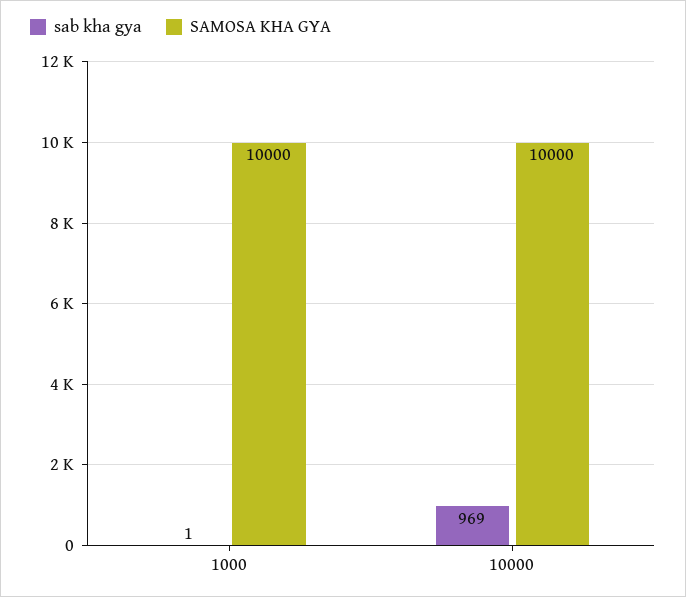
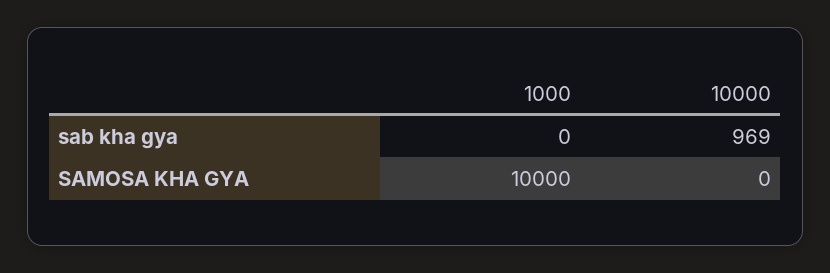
sab kha gya, 1000: 1 -> 0
SAMOSA KHA GYA, 10000: 10000 -> 0

